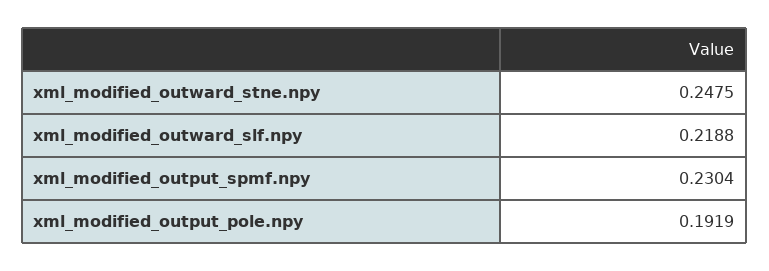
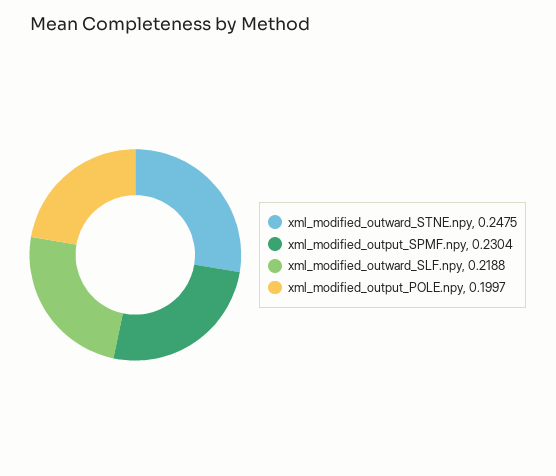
xml_modified_output_pole.npy: 0.1919 -> 0.1997

